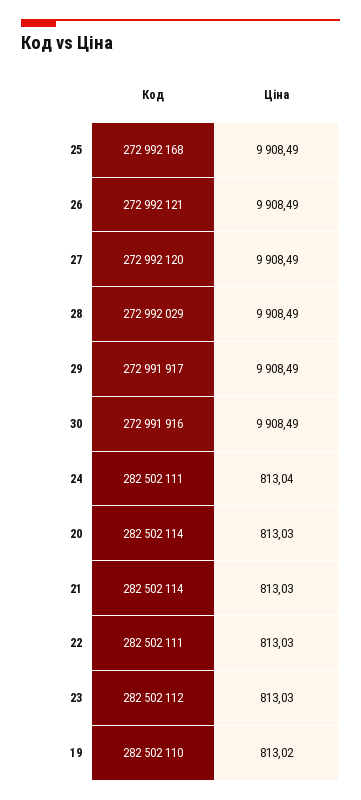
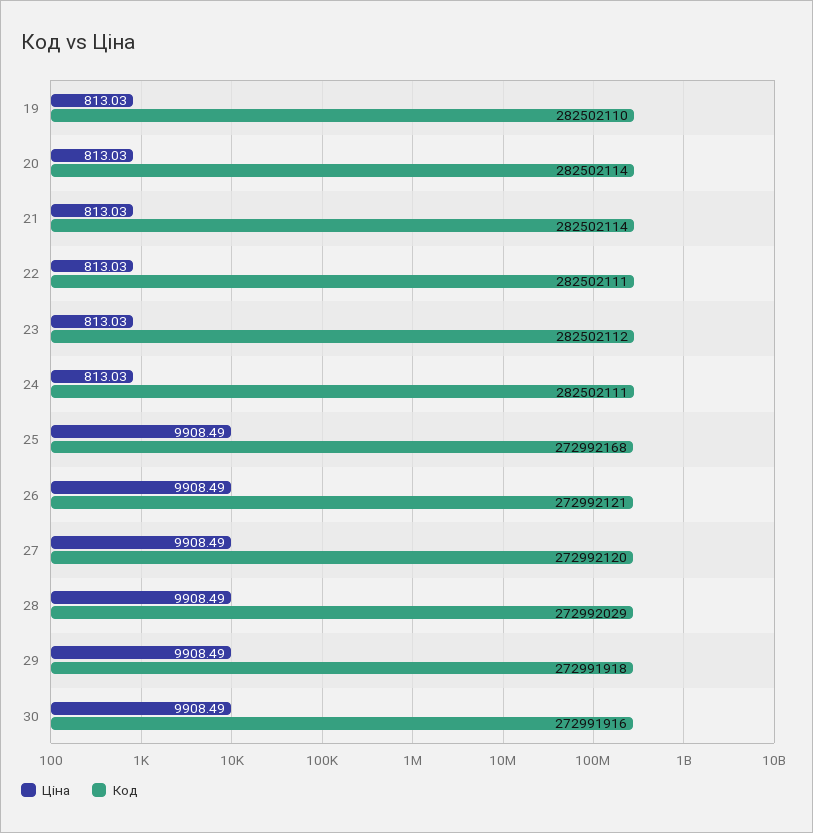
Код, 29: 272991917 -> 272991918
Ціна, 24: 813.04 -> 813.03
Ціна, 19: 813.02 -> 813.03

